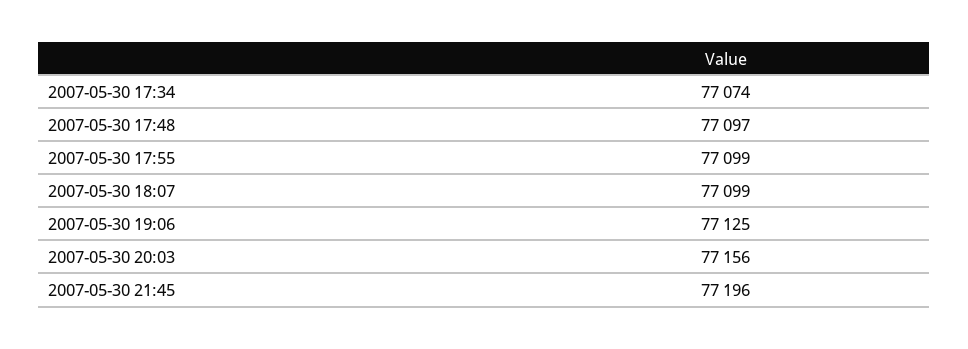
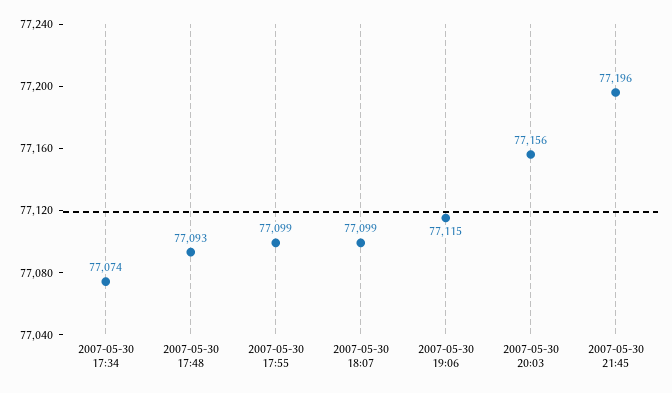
2007-05-30 17:48: 77097 -> 77093
2007-05-30 19:06: 77125 -> 77115

